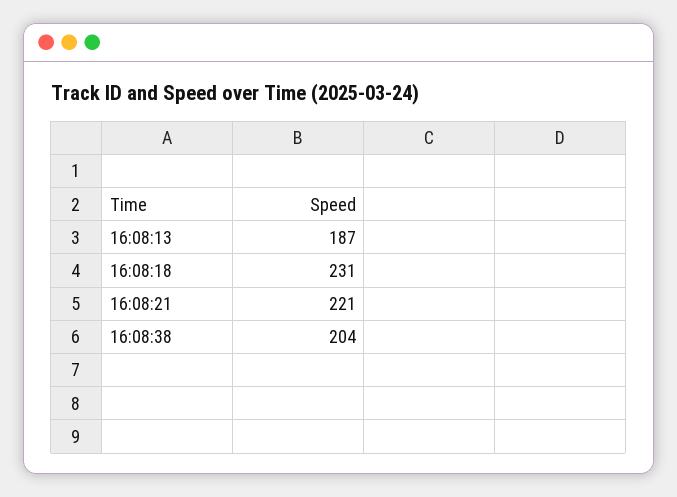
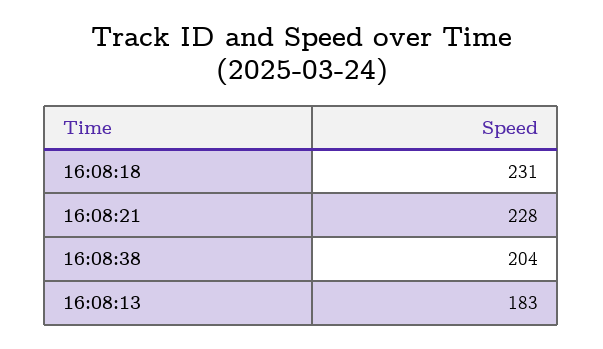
16:08:13: 187 -> 183
16:08:21: 221 -> 228

